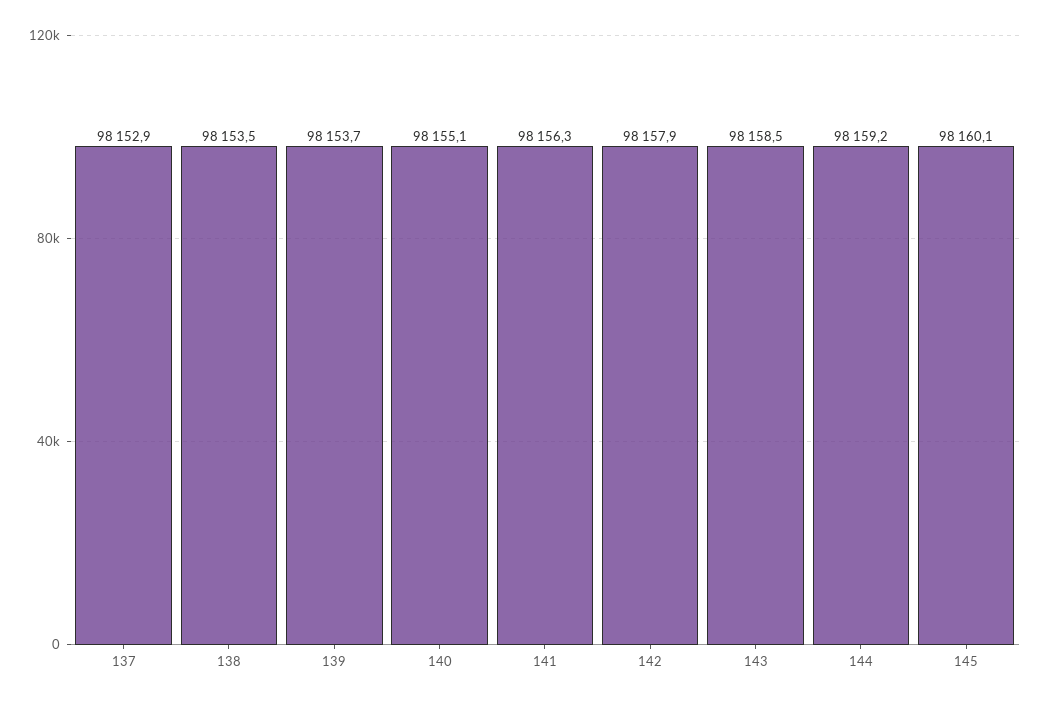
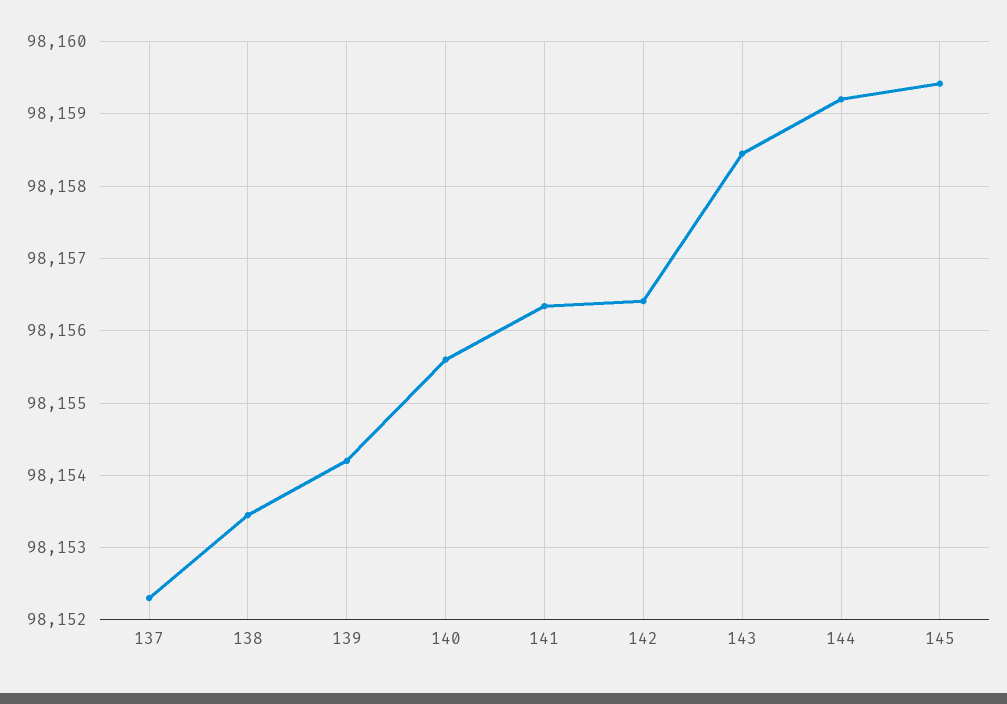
137: 98152.9 -> 98152.3
139: 98153.7 -> 98154.2
140: 98155.1 -> 98155.6
142: 98157.9 -> 98156.4
145: 98160.1 -> 98159.4

